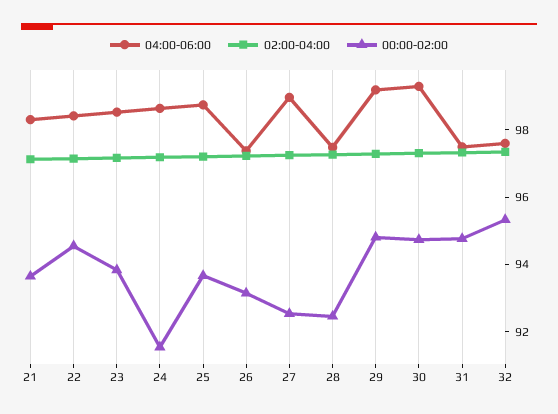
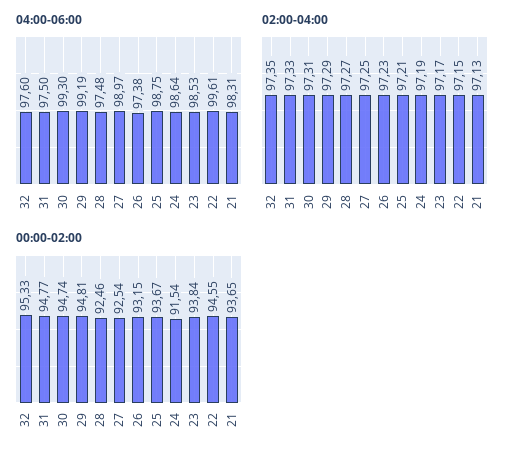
04:00-06:00, 22: 98.5 -> 99.61

